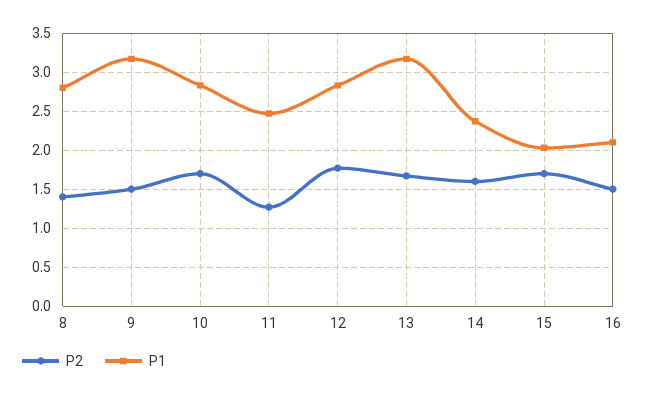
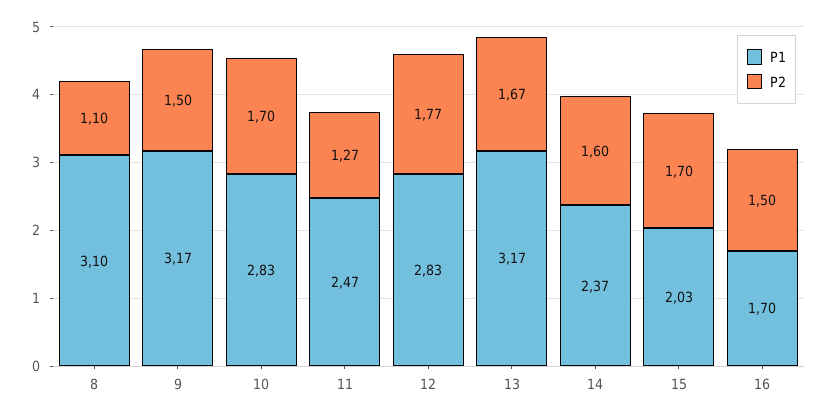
P2, 8: 1.4 -> 1.1
P1, 8: 2.8 -> 3.1
P1, 16: 2.1 -> 1.7

